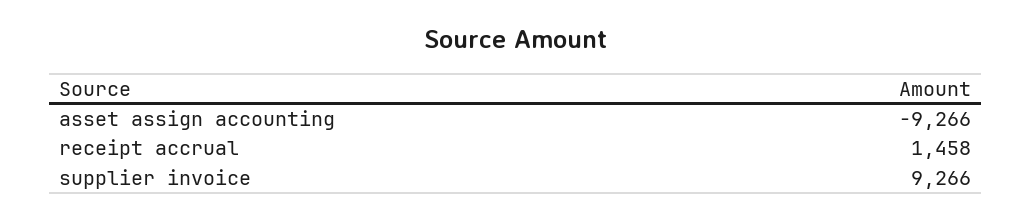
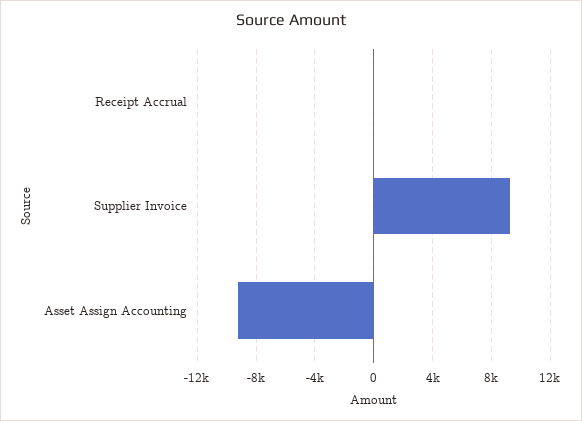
receipt accrual: 1458 -> 0

